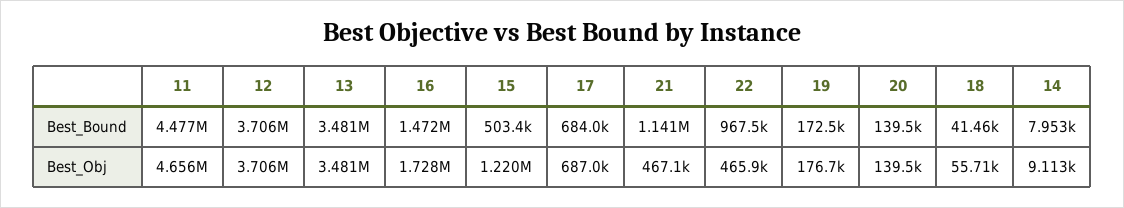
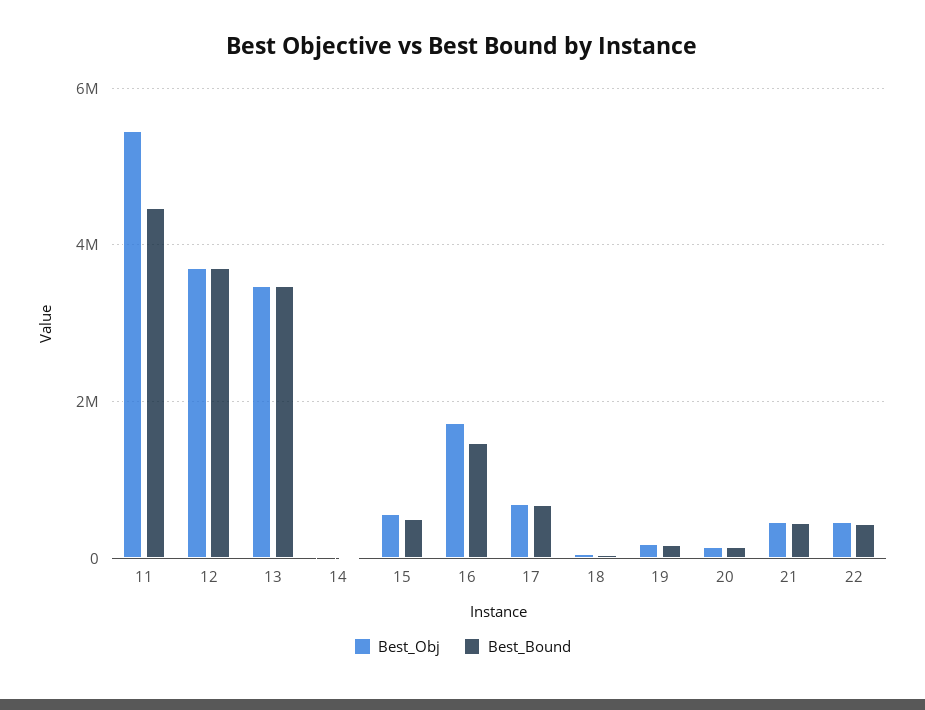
Best_Bound, 21: 1141000 -> 400000
Best_Bound, 22: 967500 -> 400000
Best_Obj, 11: 4656000 -> 5400000
Best_Obj, 15: 1220000 -> 600000

